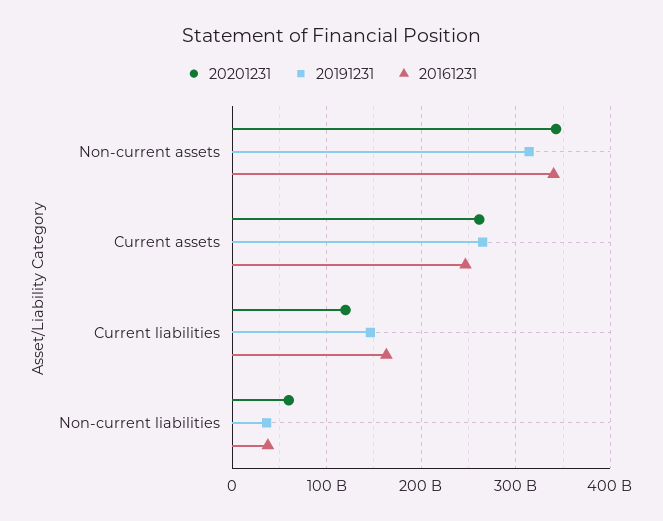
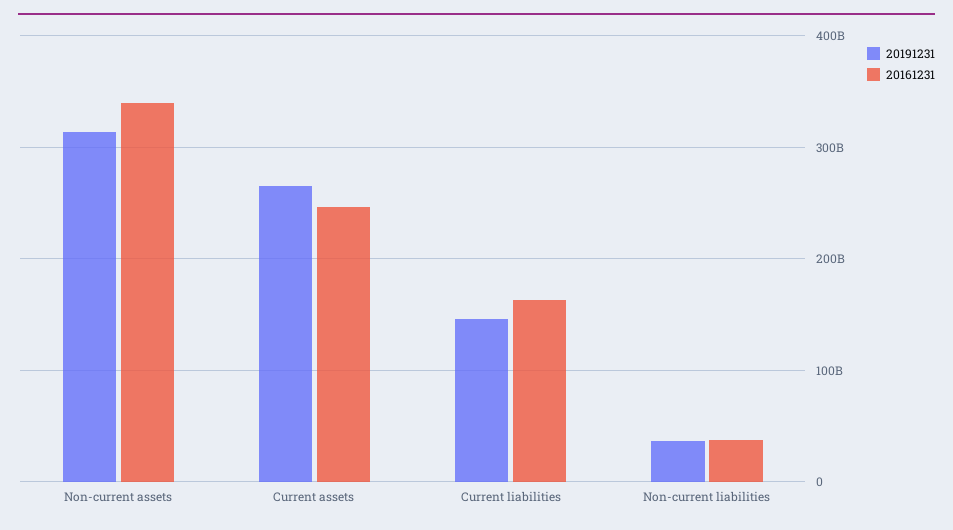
20201231, Non-current assets: 340000000000 -> none
20201231, Current assets: 260000000000 -> none
20201231, Current liabilities: 120000000000 -> none
20201231, Non-current liabilities: 60000000000 -> none

